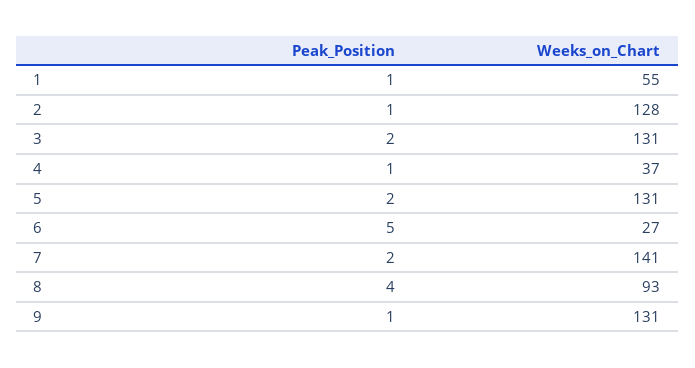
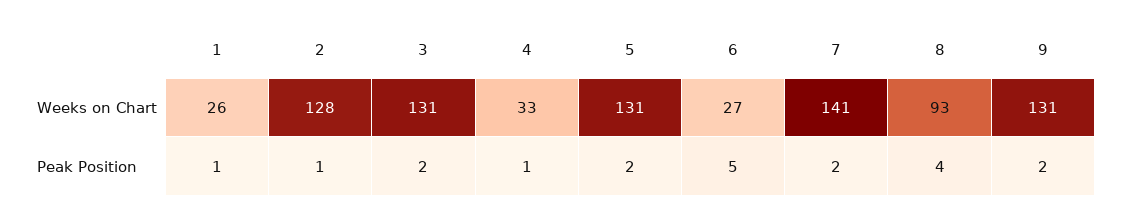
Weeks_on_Chart, 1: 55 -> 26
Weeks_on_Chart, 4: 37 -> 33
Peak_Position, 9: 1 -> 2

